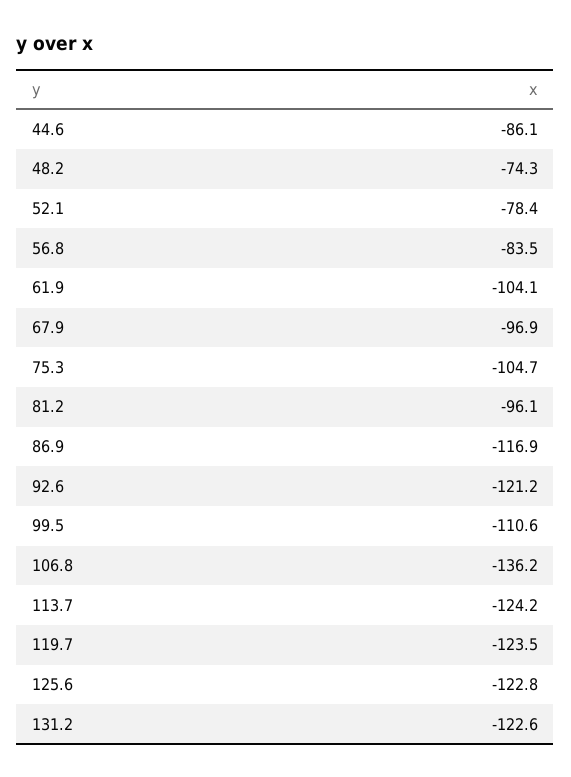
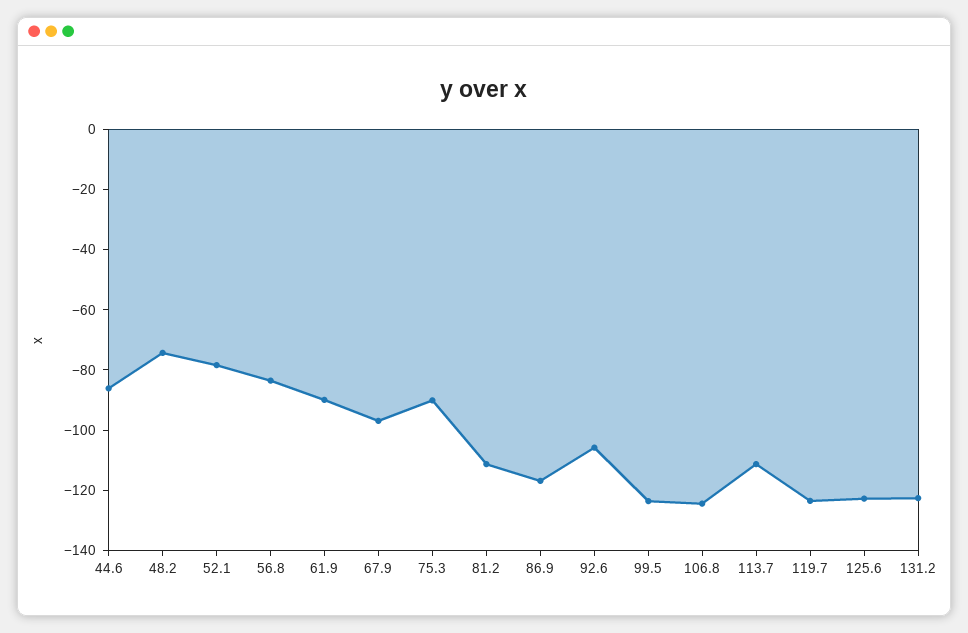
61.9: -104.1 -> -90
75.3: -104.7 -> -90
81.2: -96.1 -> -110
92.6: -121.2 -> -105
99.5: -110.6 -> -125
106.8: -136.2 -> -125
113.7: -124.2 -> -110

